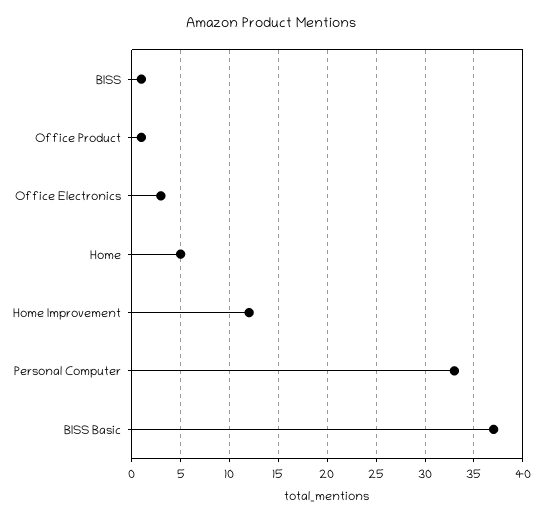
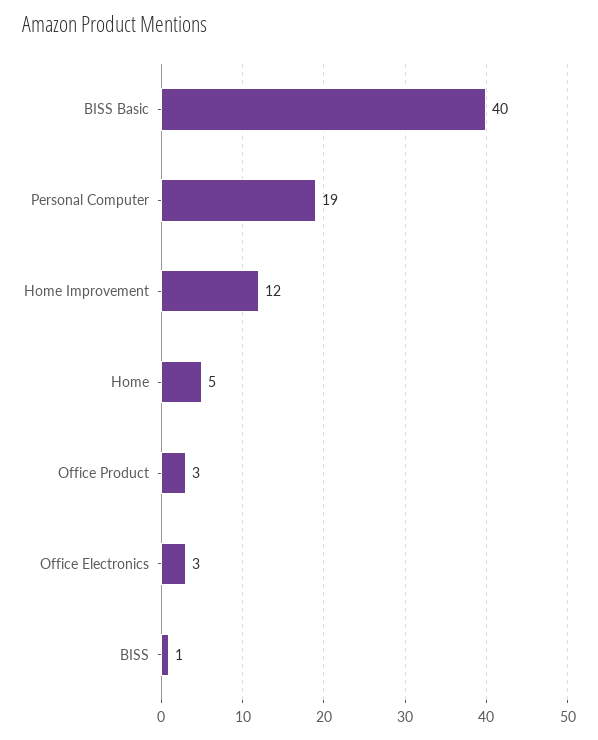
Office Product: 1 -> 3
Personal Computer: 33 -> 19
BISS Basic: 37 -> 40

